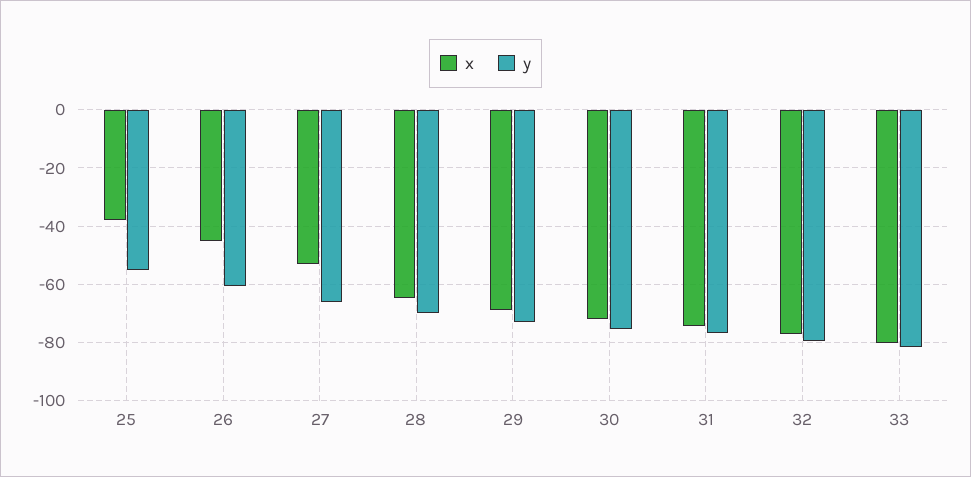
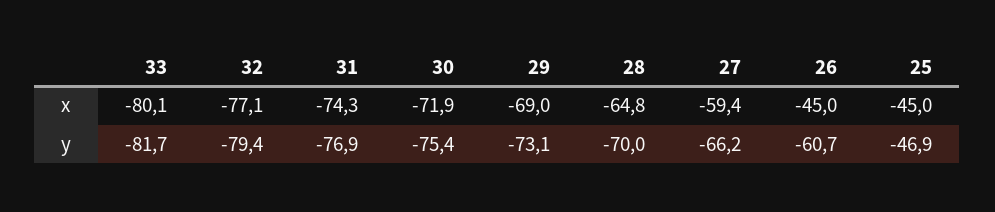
x, 25: -37.5 -> -45
y, 25: -55 -> -46.9
x, 27: -52.5 -> -59.4

